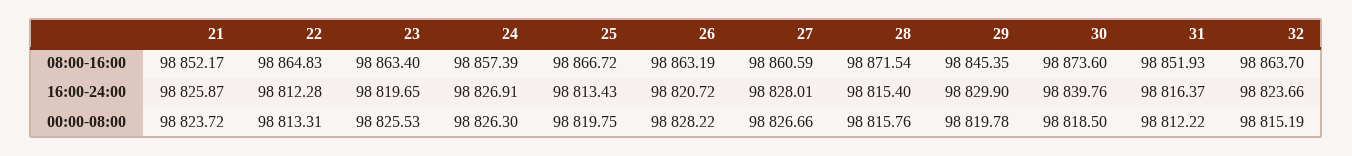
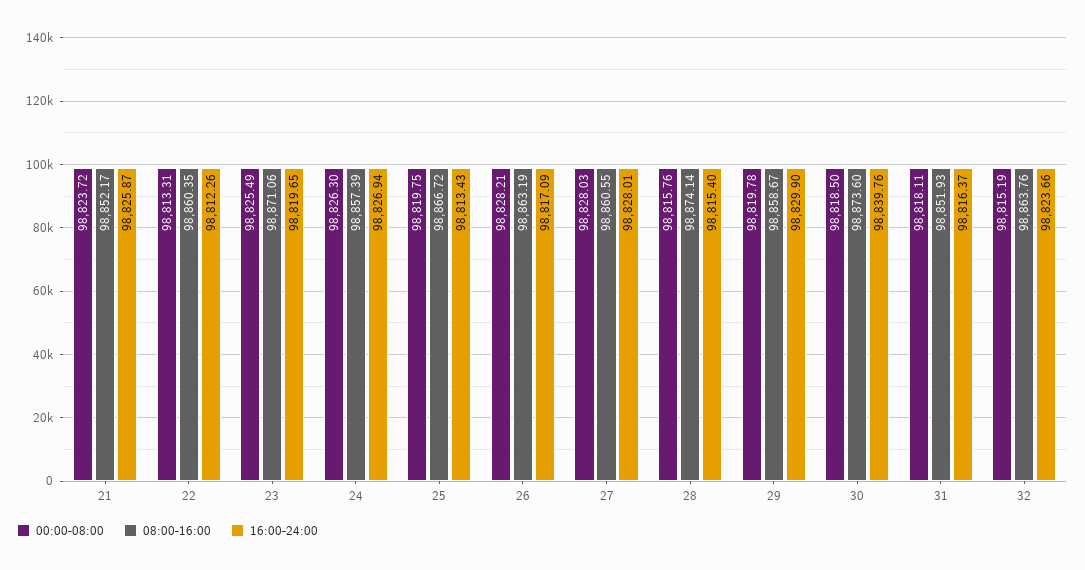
08:00-16:00, 22: 98864.83 -> 98860.35
08:00-16:00, 23: 98863.4 -> 98871.06
08:00-16:00, 27: 98860.59 -> 98860.55
08:00-16:00, 28: 98871.54 -> 98874.14
08:00-16:00, 29: 98845.35 -> 98858.67
08:00-16:00, 32: 98863.7 -> 98863.76
16:00-24:00, 22: 98812.28 -> 98812.26
16:00-24:00, 24: 98826.91 -> 98826.94
16:00-24:00, 26: 98820.72 -> 98817.09
00:00-08:00, 23: 98825.53 -> 98825.49
00:00-08:00, 26: 98828.22 -> 98828.21
00:00-08:00, 27: 98826.66 -> 98828.03
00:00-08:00, 31: 98812.22 -> 98818.11

